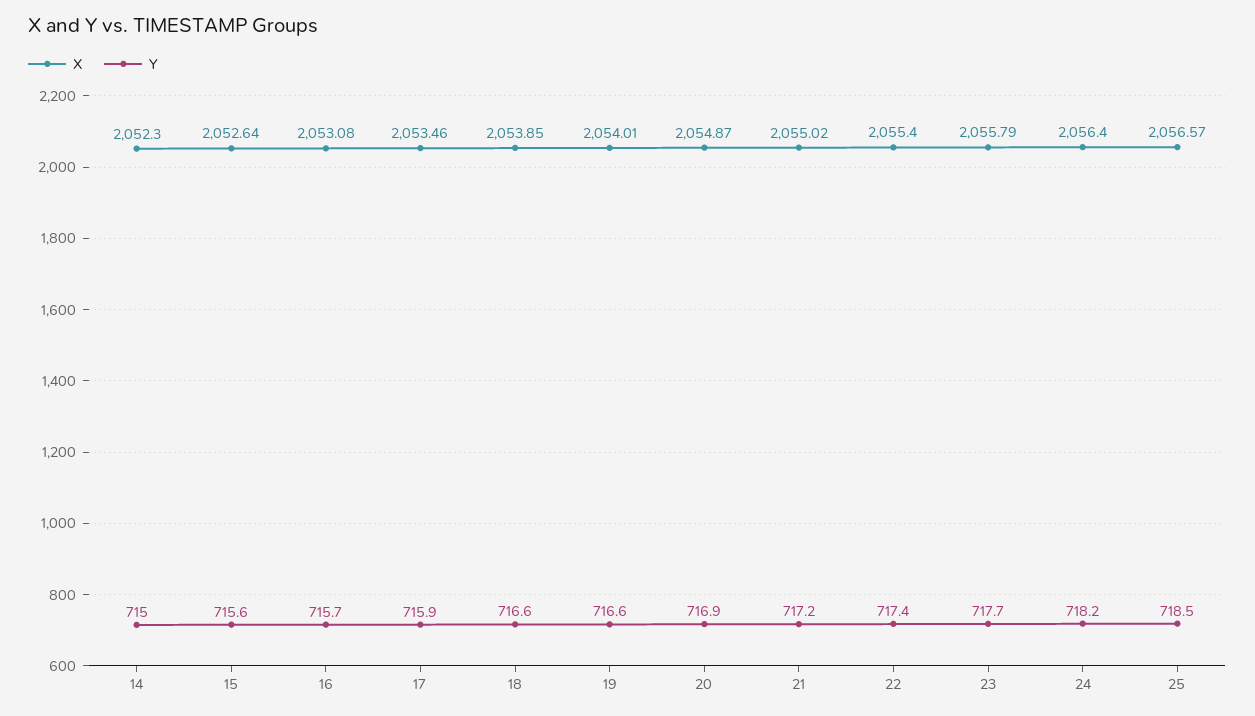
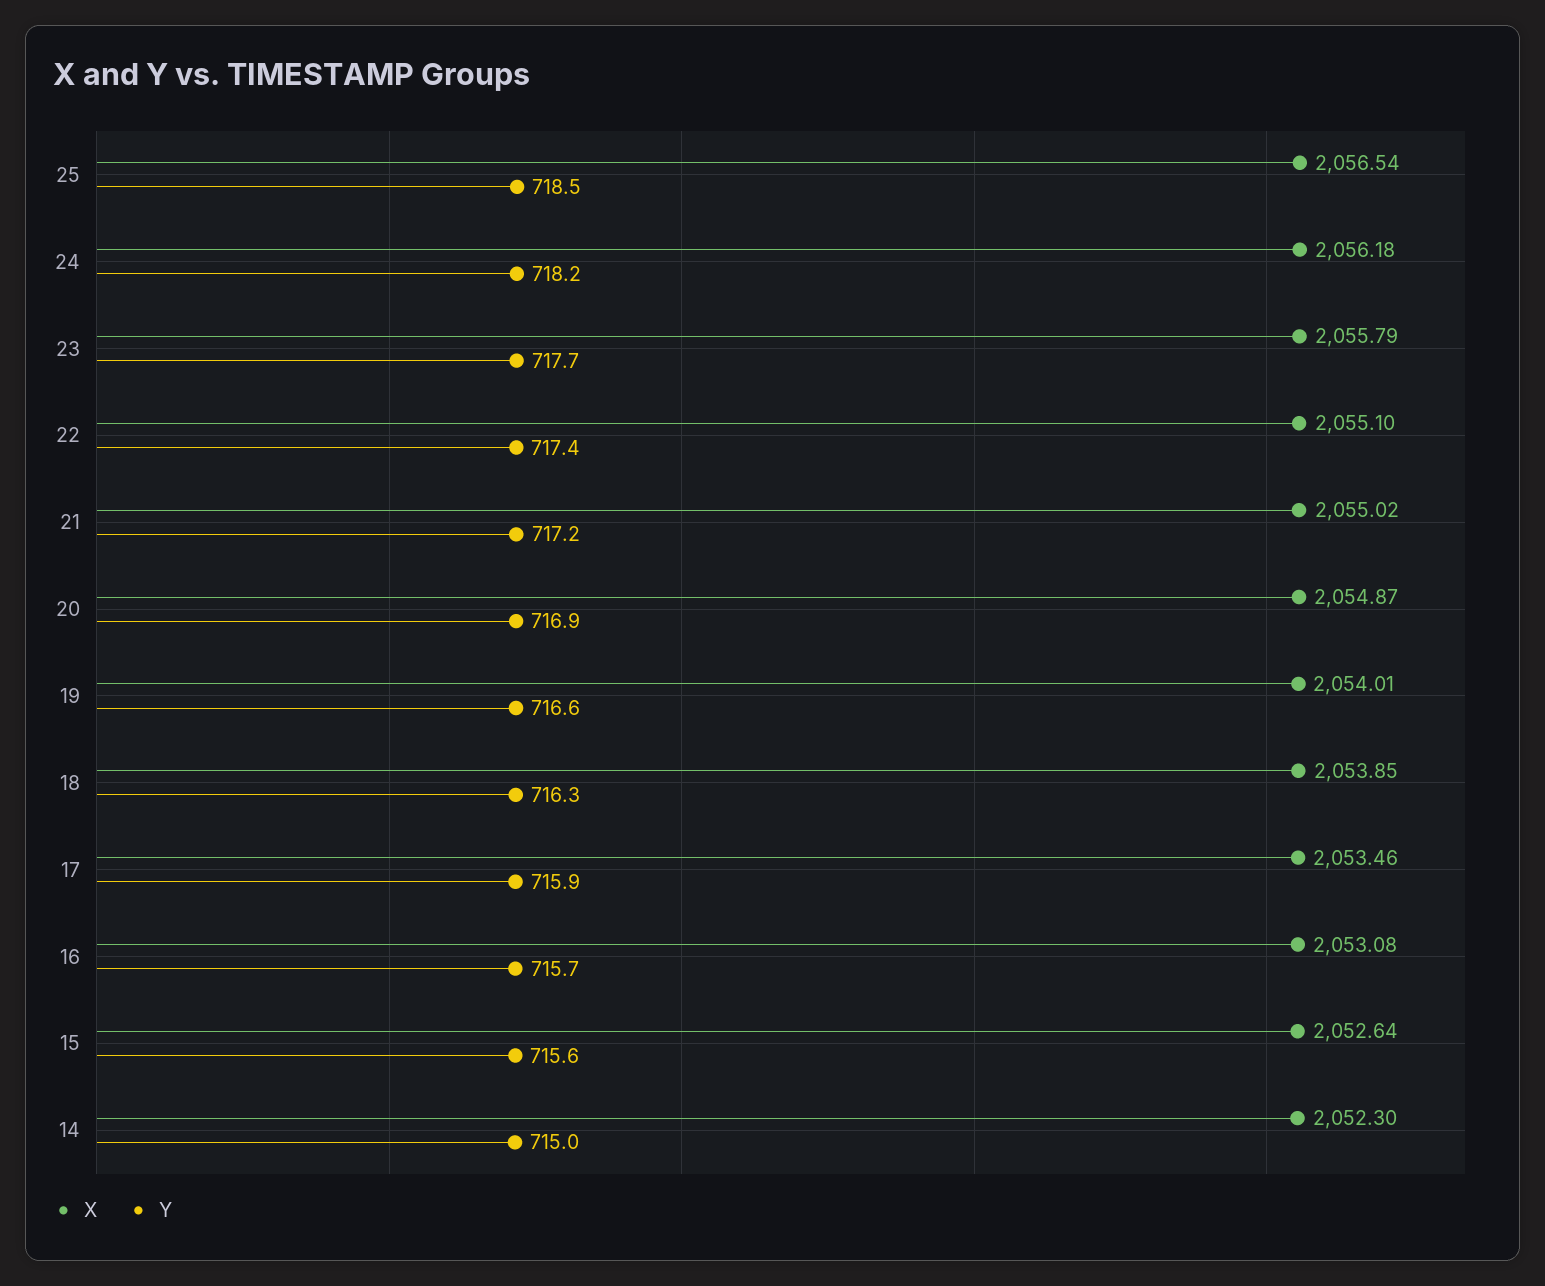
Y, 18: 716.6 -> 716.3
X, 22: 2055.4 -> 2055.1
X, 24: 2056.4 -> 2056.18
X, 25: 2056.57 -> 2056.54

